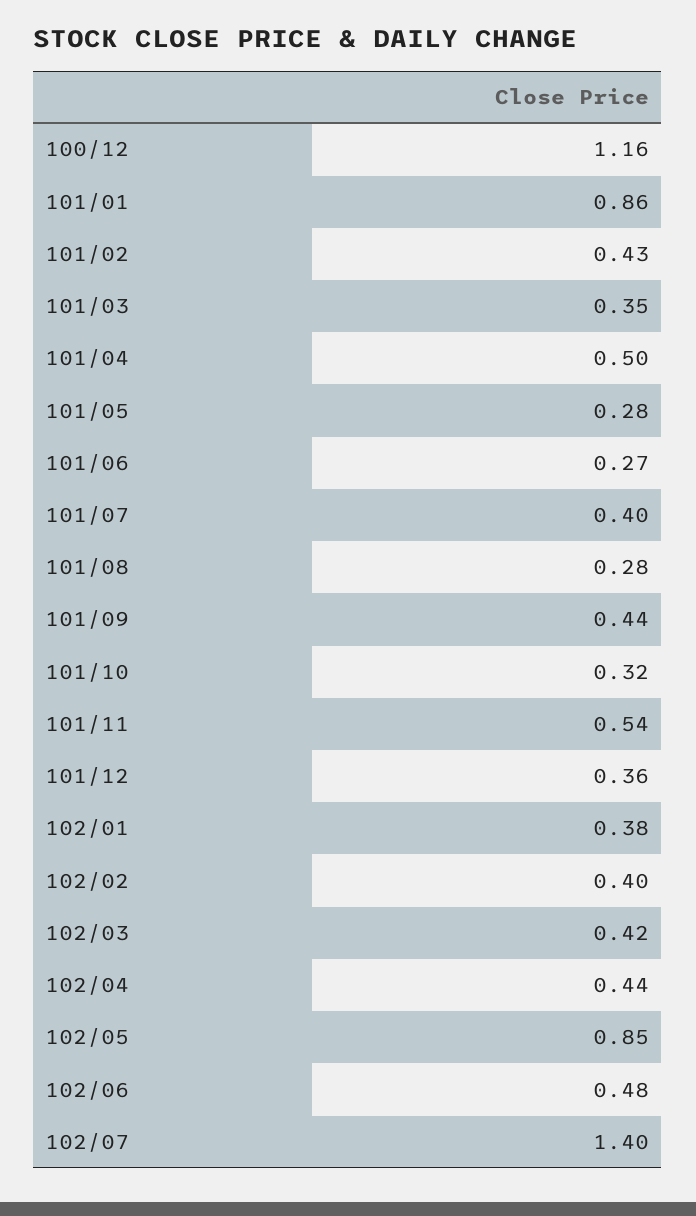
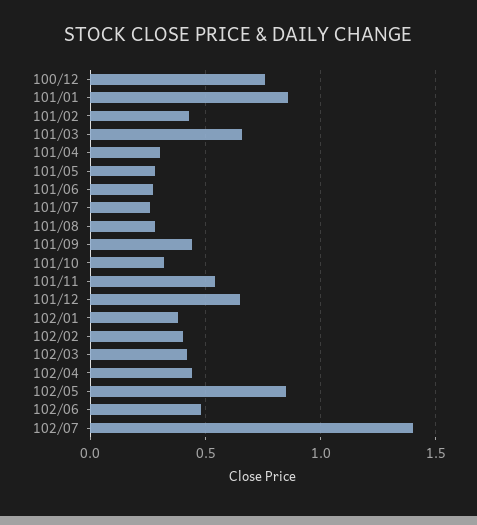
100/12: 1.16 -> 0.75
101/03: 0.35 -> 0.65
101/04: 0.5 -> 0.3
101/07: 0.4 -> 0.25
101/12: 0.36 -> 0.65

